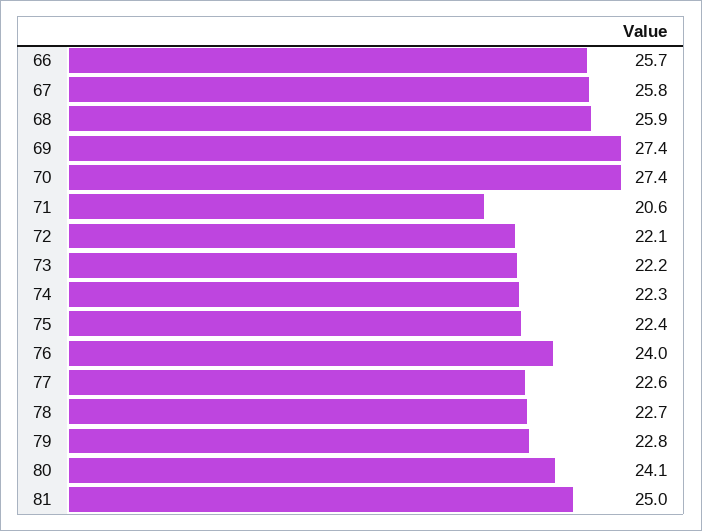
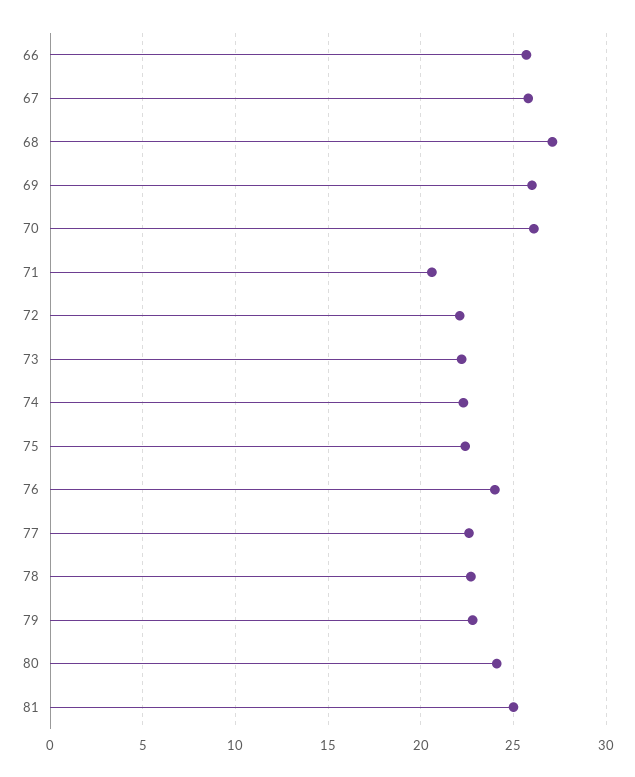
68: 25.9 -> 27
69: 27.4 -> 26
70: 27.4 -> 26

